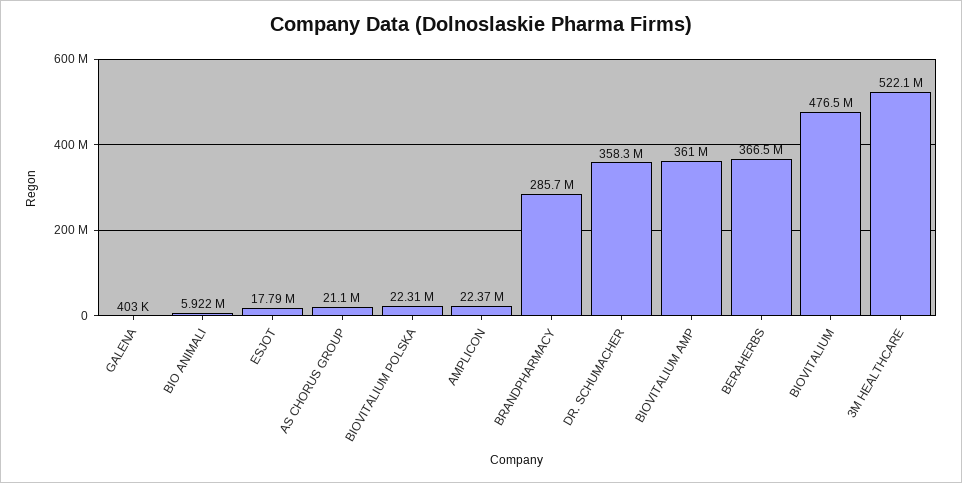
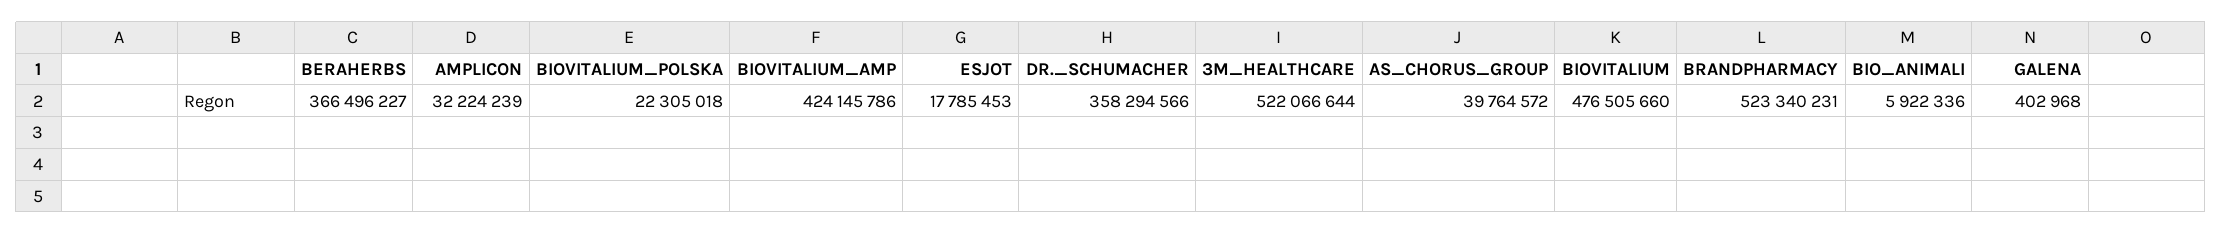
AS CHORUS GROUP: 21100000 -> 39764572
AMPLICON: 22370000 -> 32224239
BRANDPHARMACY: 285700000 -> 523340231
BIOVITALIUM AMP: 361000000 -> 424145786

